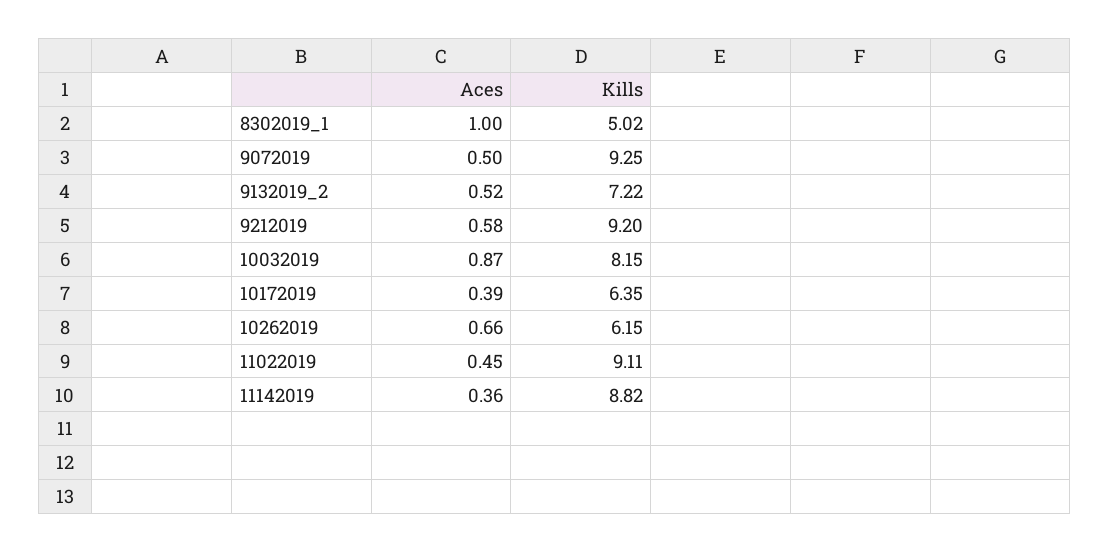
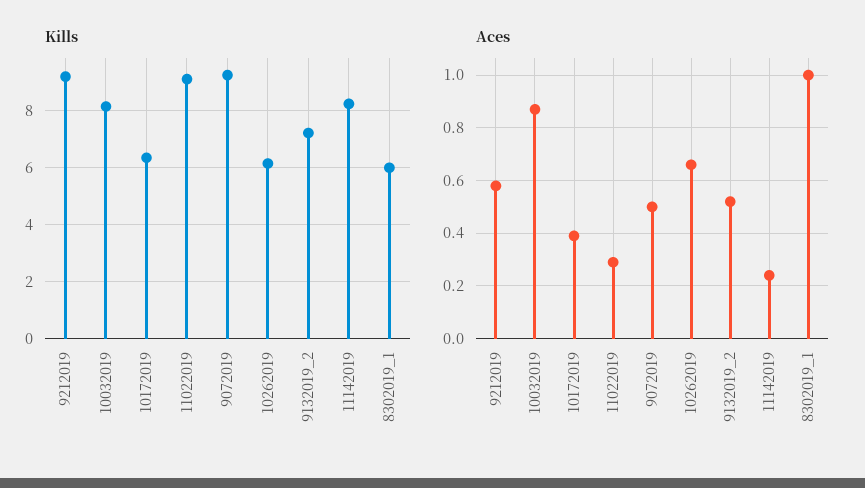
Kills, 8302019_1: 5.02 -> 6
Aces, 11022019: 0.45 -> 0.3
Aces, 11142019: 0.36 -> 0.25
Kills, 11142019: 8.82 -> 8.25

